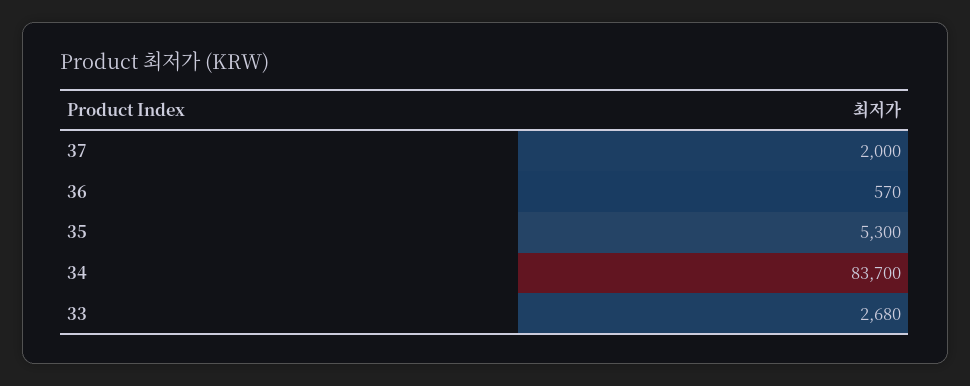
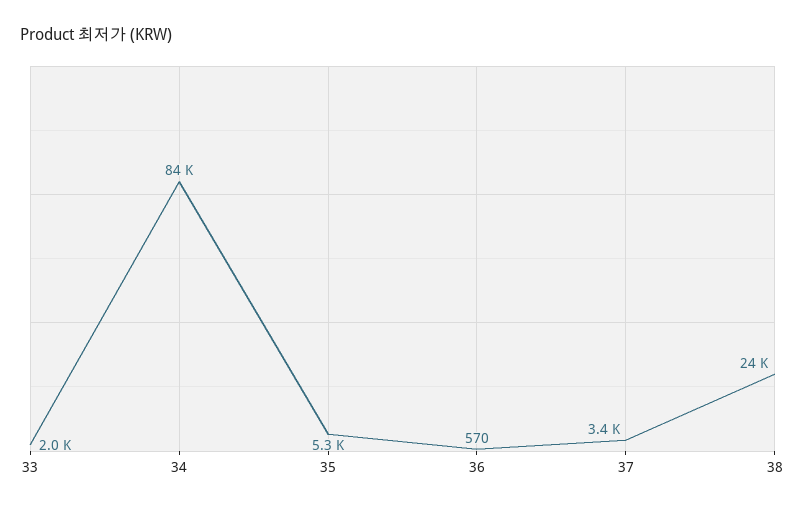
37: 2000 -> 3400
33: 2680 -> 2000
38: none -> 24000

